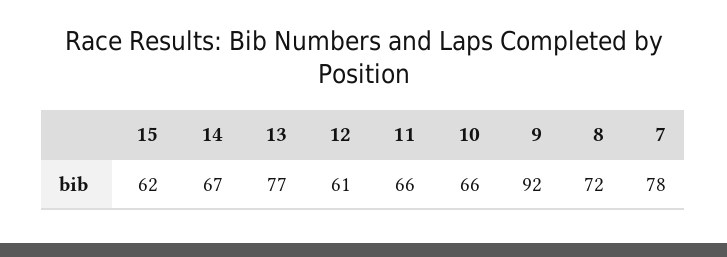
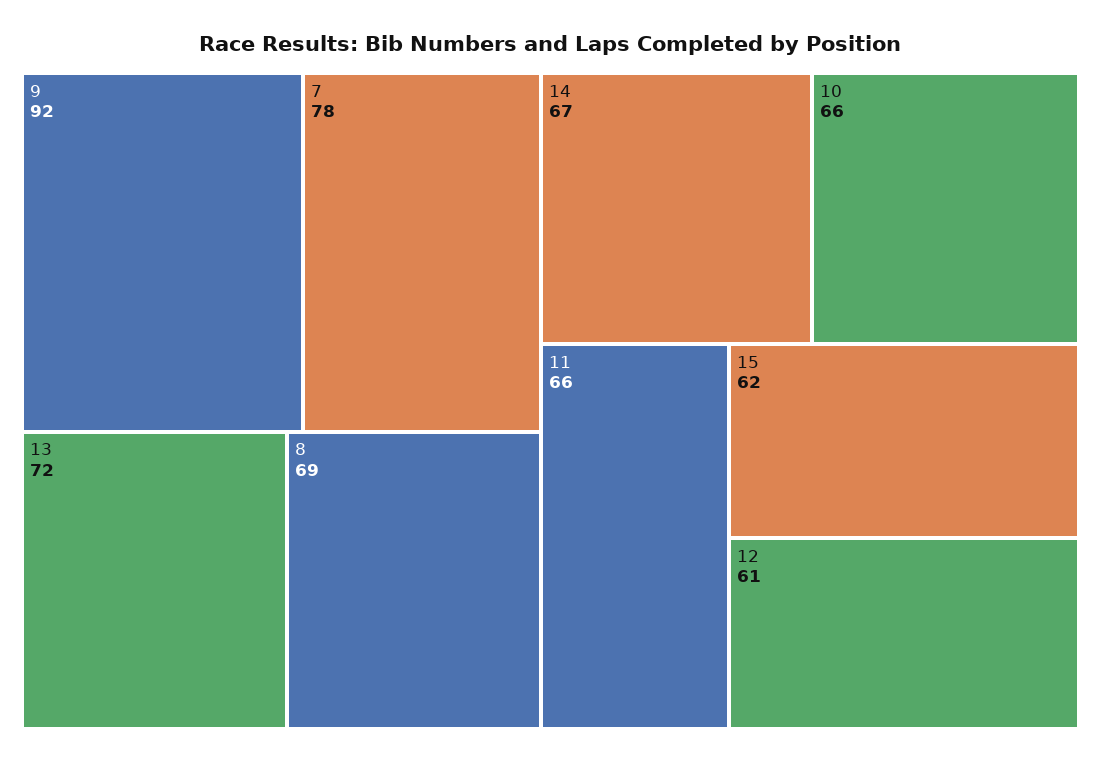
13: 77 -> 72
8: 72 -> 69

